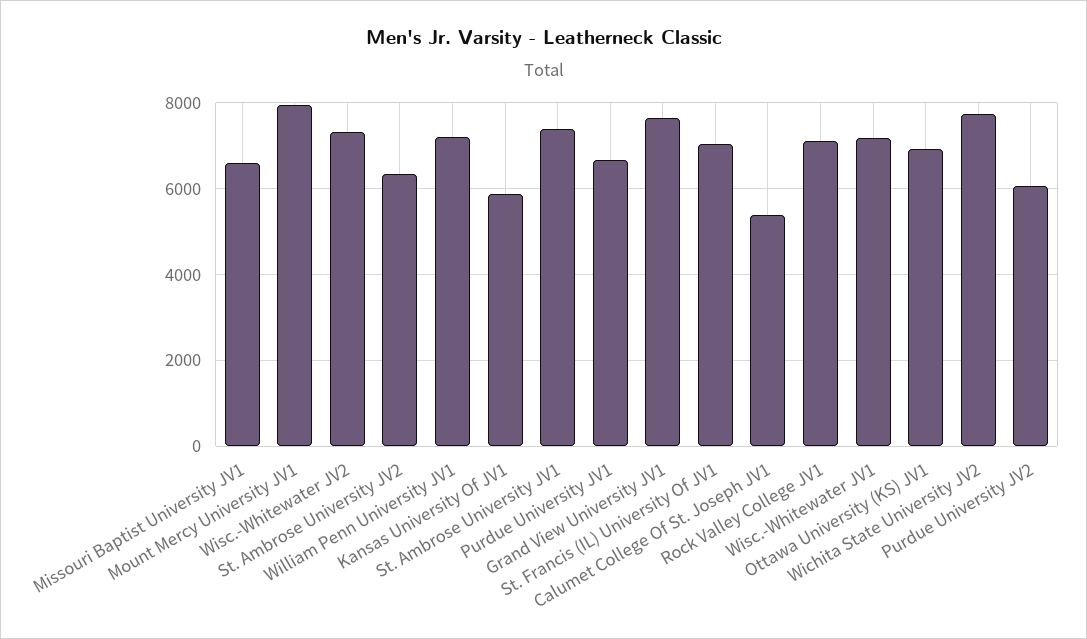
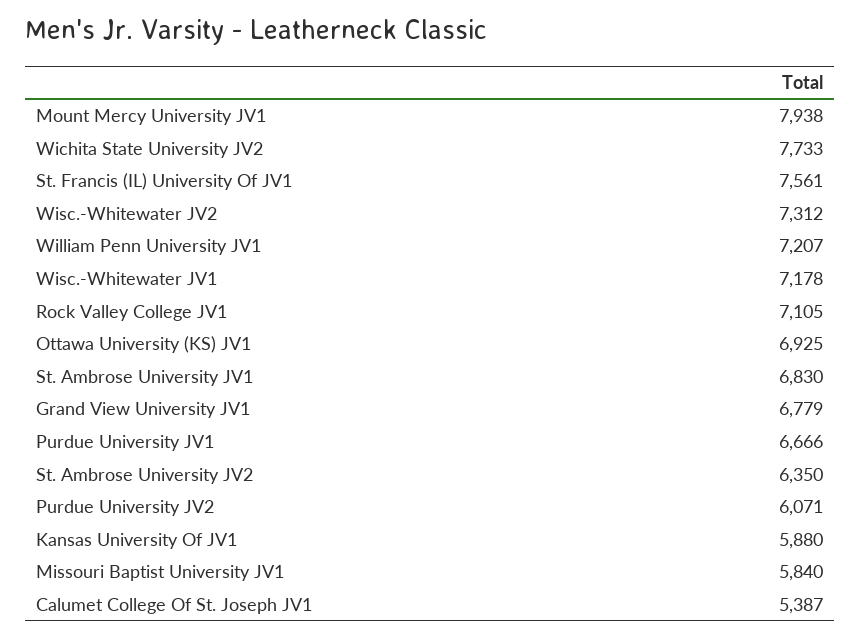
Missouri Baptist University JV1: 6600 -> 5840
St. Ambrose University JV1: 7400 -> 6830
Grand View University JV1: 7600 -> 6779
St. Francis (IL) University Of JV1: 7000 -> 7561

